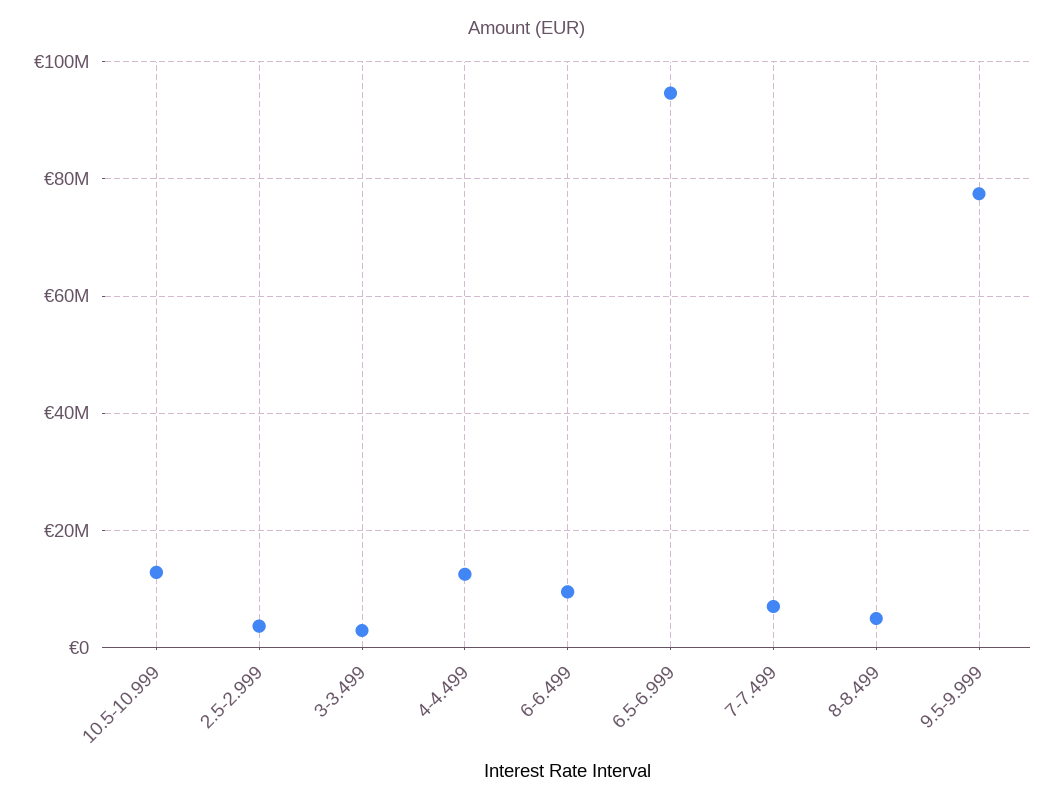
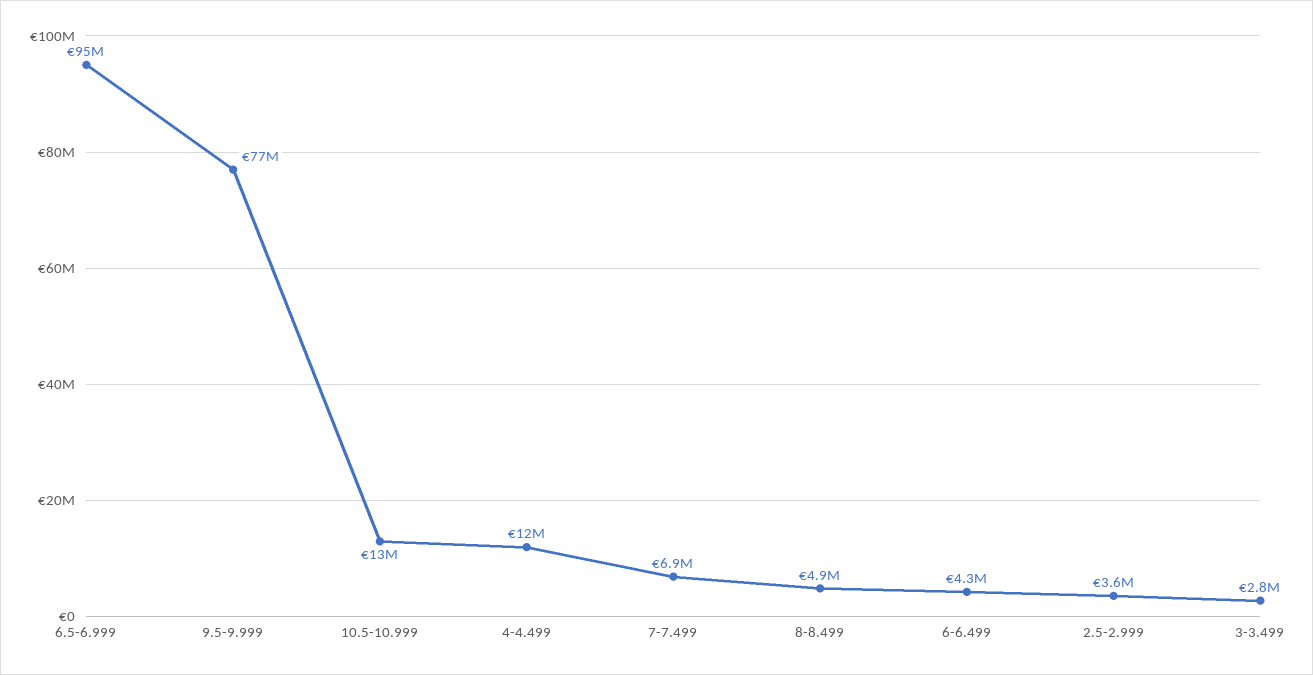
6-6.499: 10000000 -> 4300000

